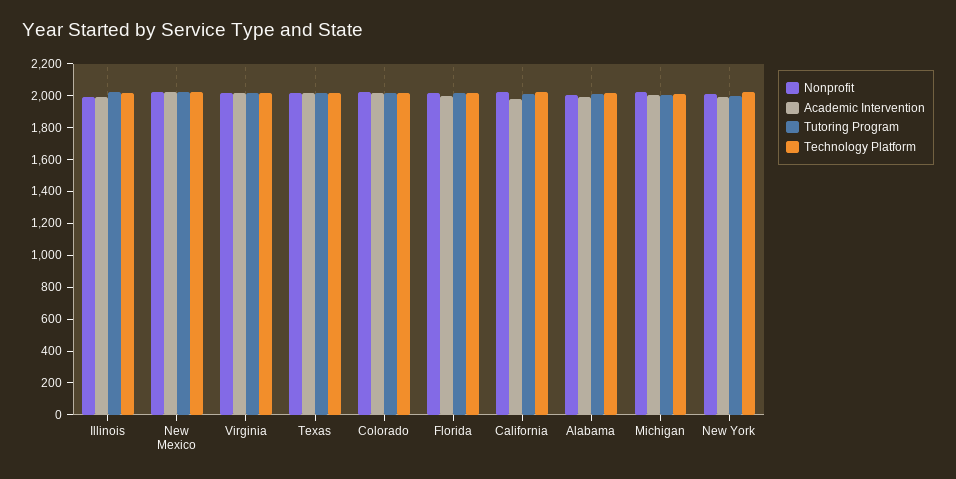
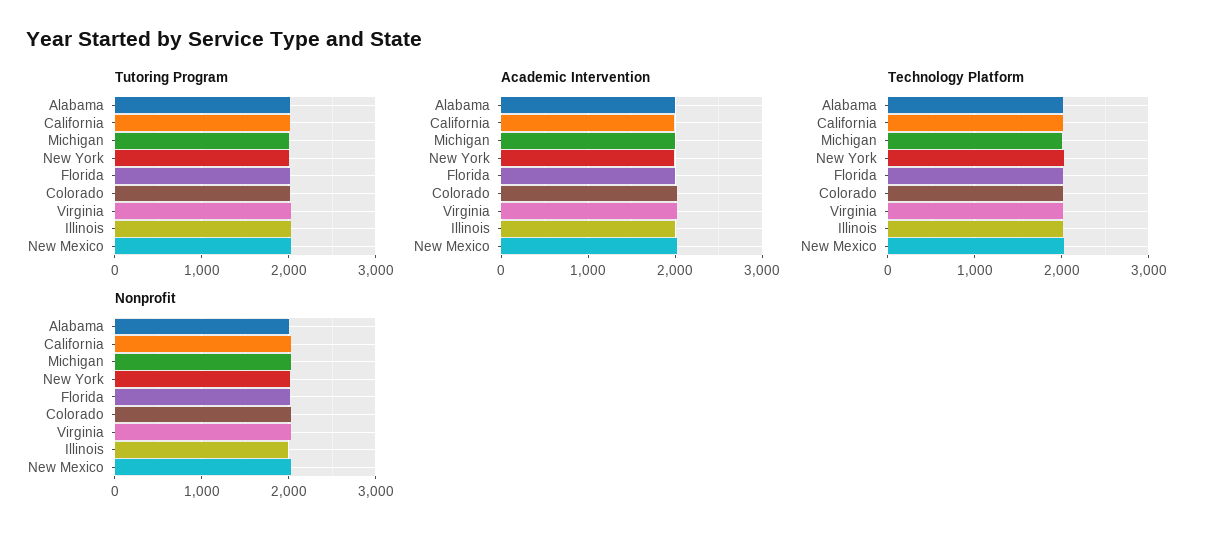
Nonprofit, Texas: 2000 -> none
Academic Intervention, Texas: 2000 -> none
Tutoring Program, Texas: 2000 -> none
Technology Platform, Texas: 2000 -> none

